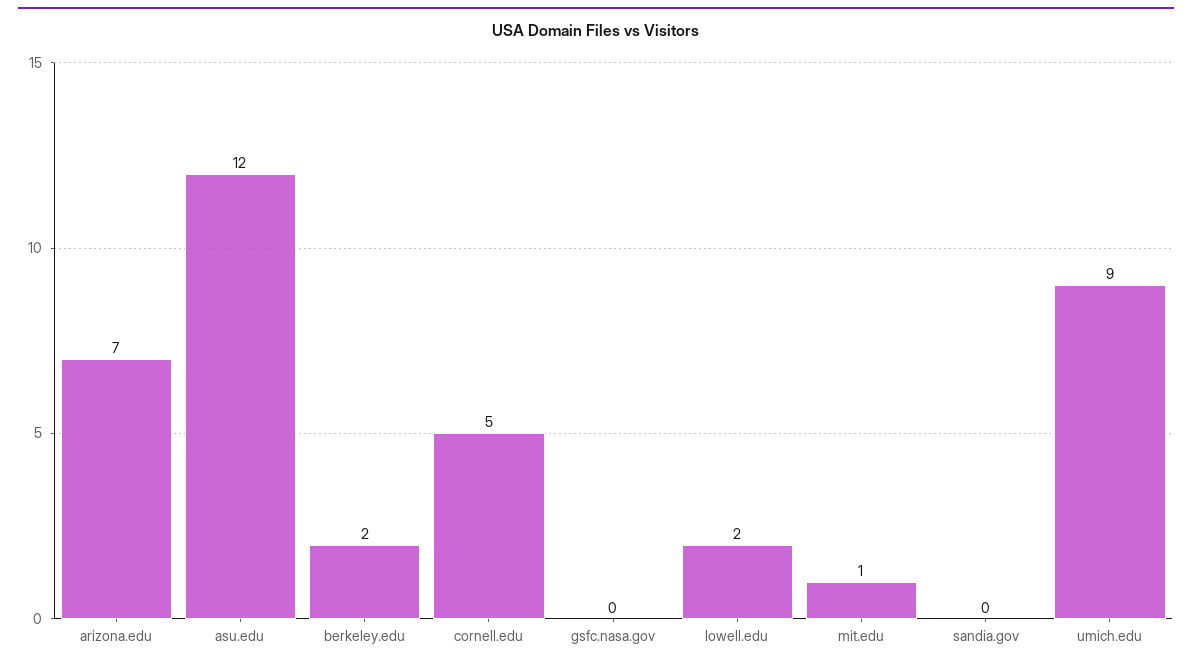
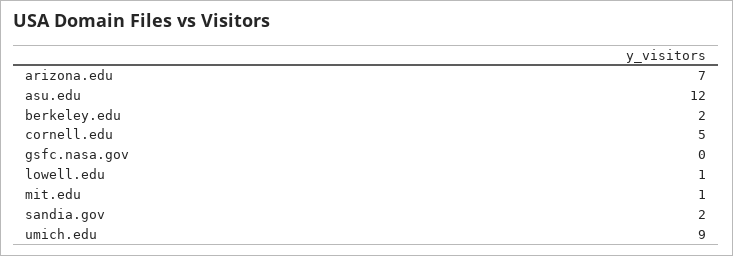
lowell.edu: 2 -> 1
sandia.gov: 0 -> 2

